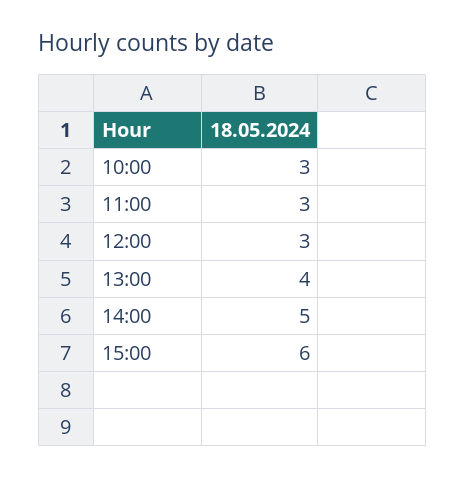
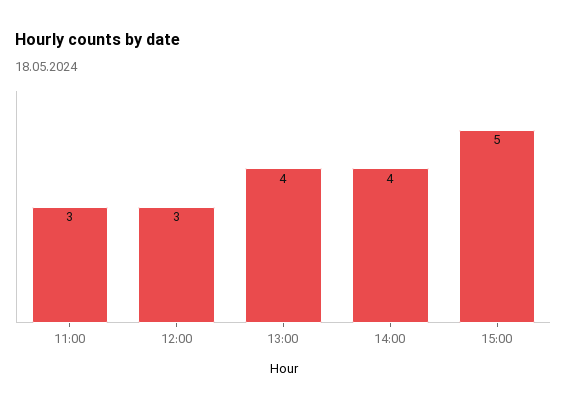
10:00: 3 -> none
14:00: 5 -> 4
15:00: 6 -> 5

